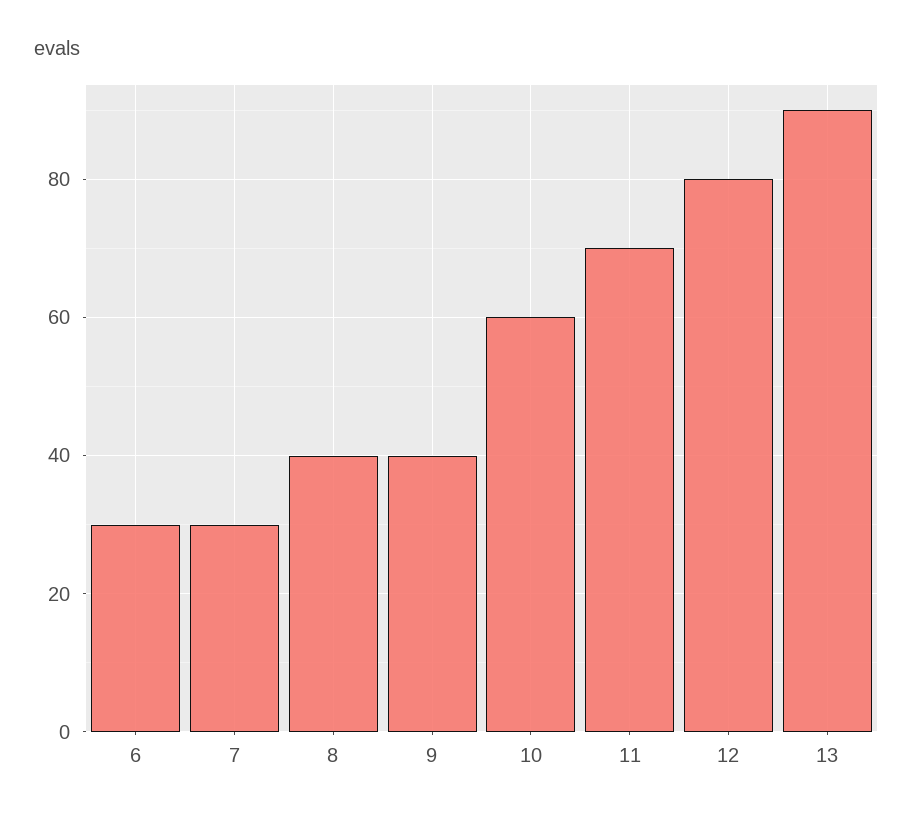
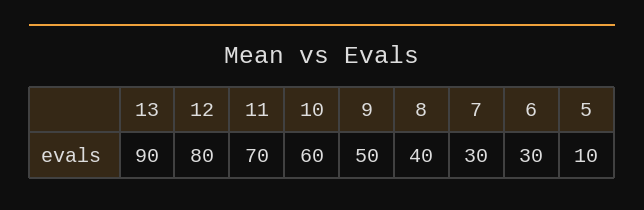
9: 40 -> 50
5: none -> 10

